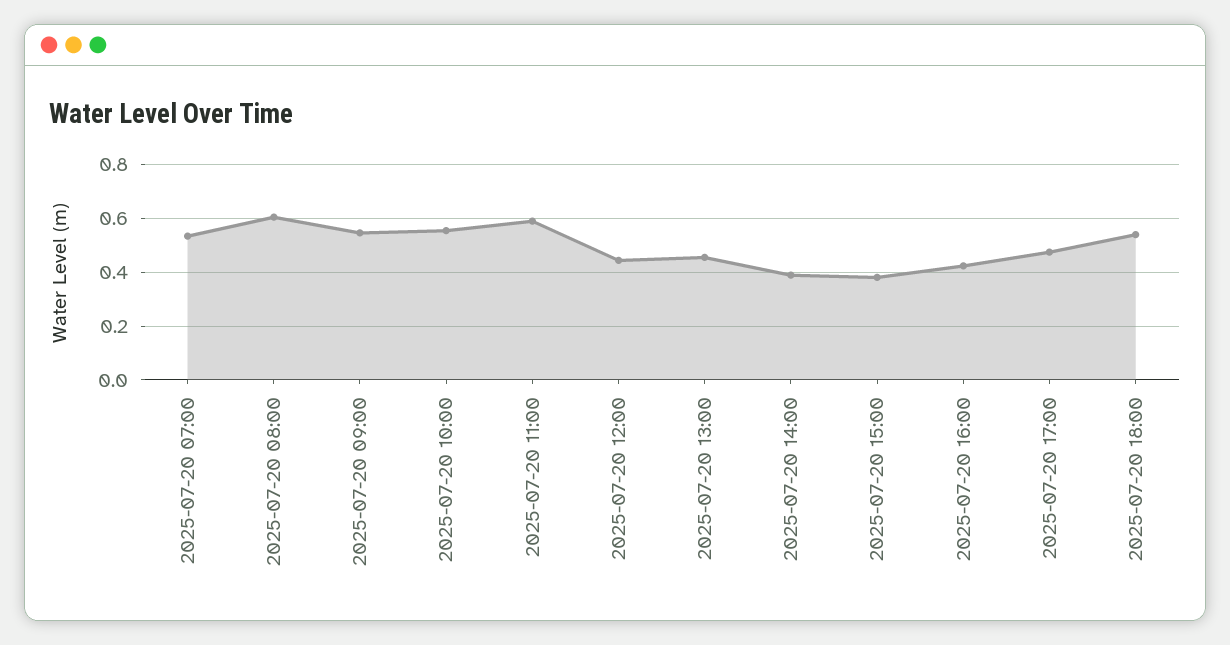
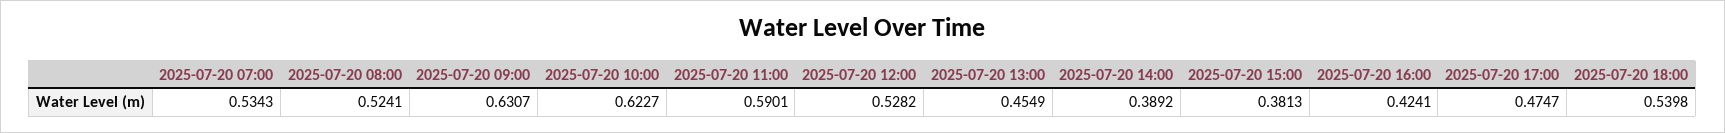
2025-07-20 08:00: 0.6 -> 0.5241
2025-07-20 09:00: 0.55 -> 0.6307
2025-07-20 10:00: 0.55 -> 0.6227
2025-07-20 12:00: 0.45 -> 0.5282

